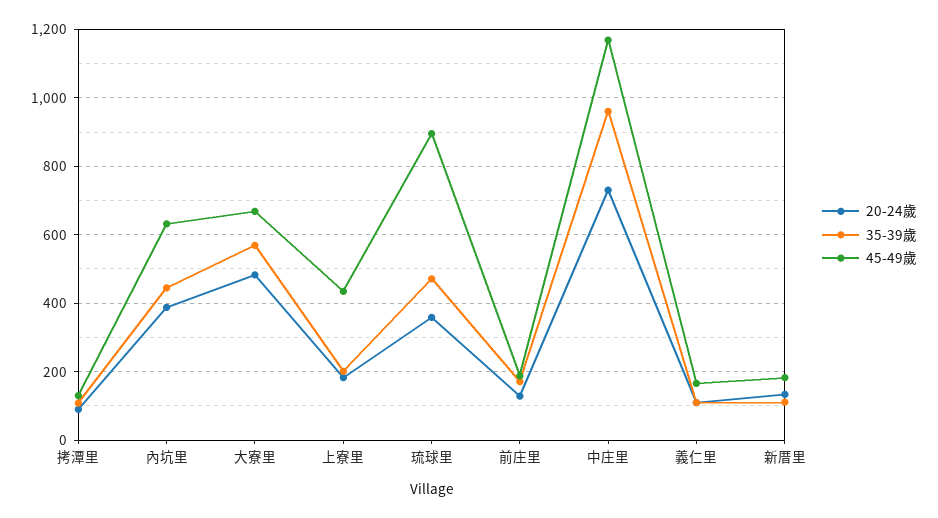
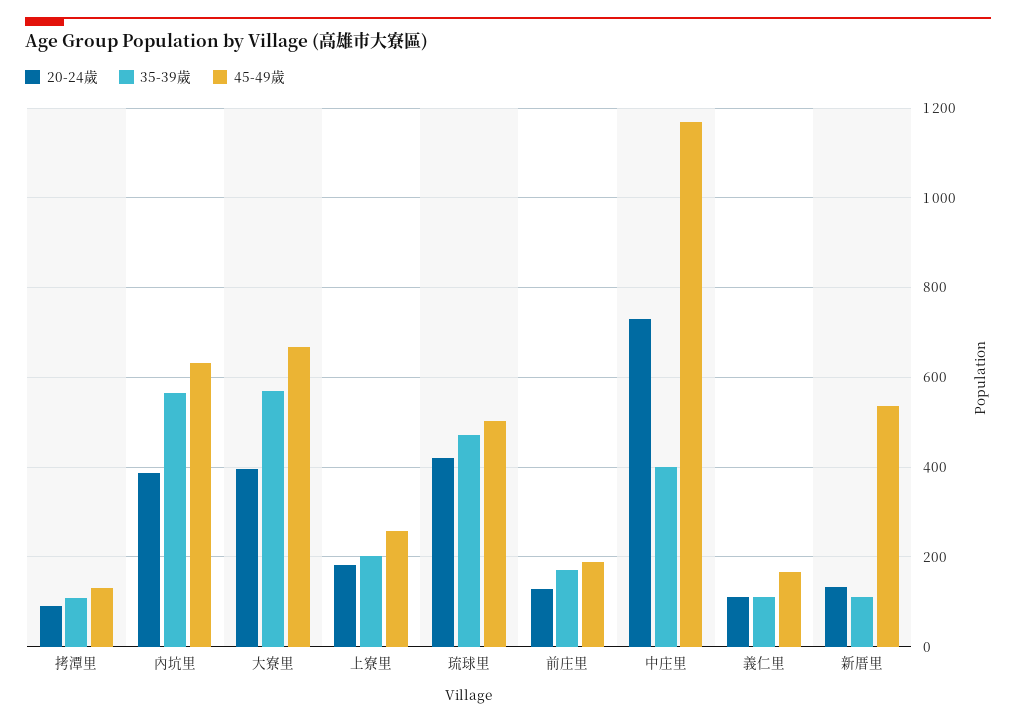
35-39歲, 內坑里: 440 -> 560
20-24歲, 大寮里: 480 -> 400
45-49歲, 上寮里: 440 -> 260
20-24歲, 琉球里: 360 -> 420
45-49歲, 琉球里: 900 -> 500
35-39歲, 中庄里: 960 -> 400
45-49歲, 新厝里: 180 -> 540

